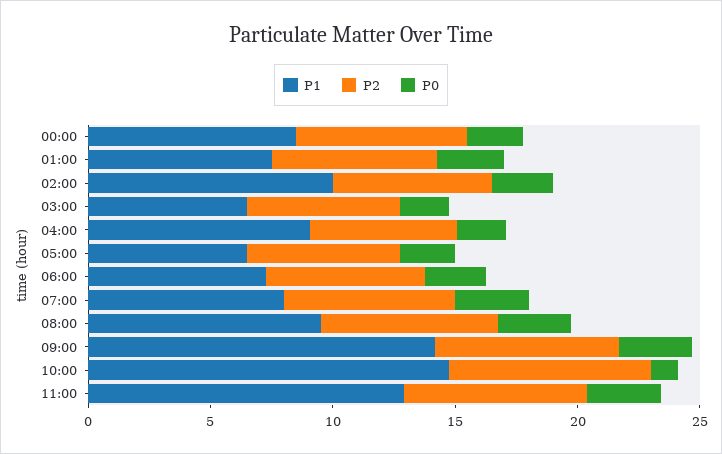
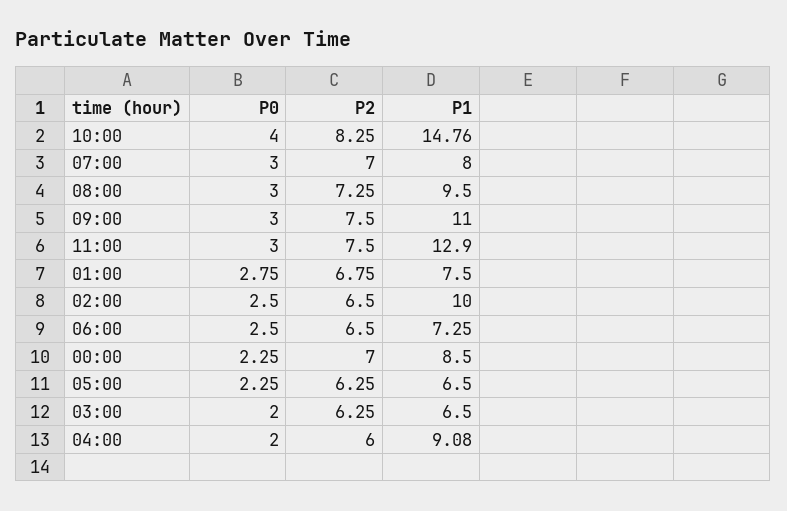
P1, 09:00: 14 -> 11
P0, 10:00: 1 -> 4

